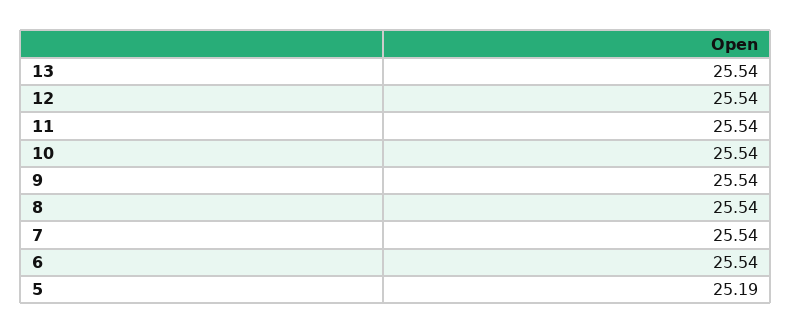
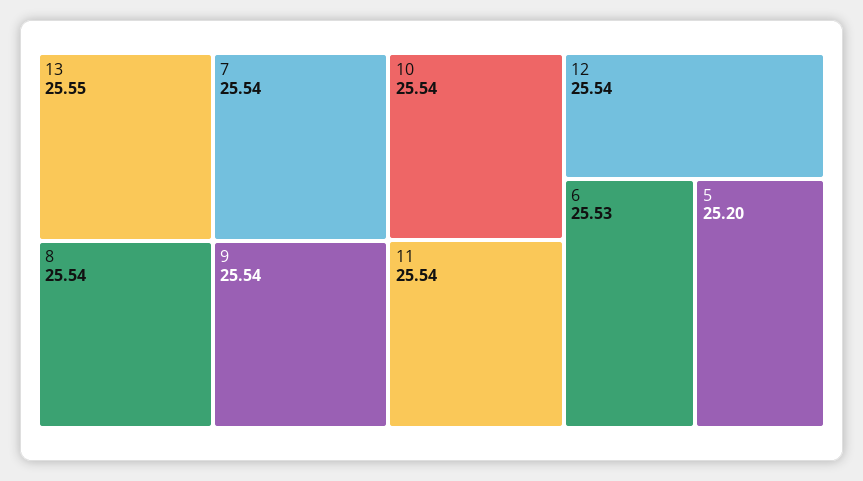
13: 25.54 -> 25.55
6: 25.54 -> 25.53
5: 25.19 -> 25.2

